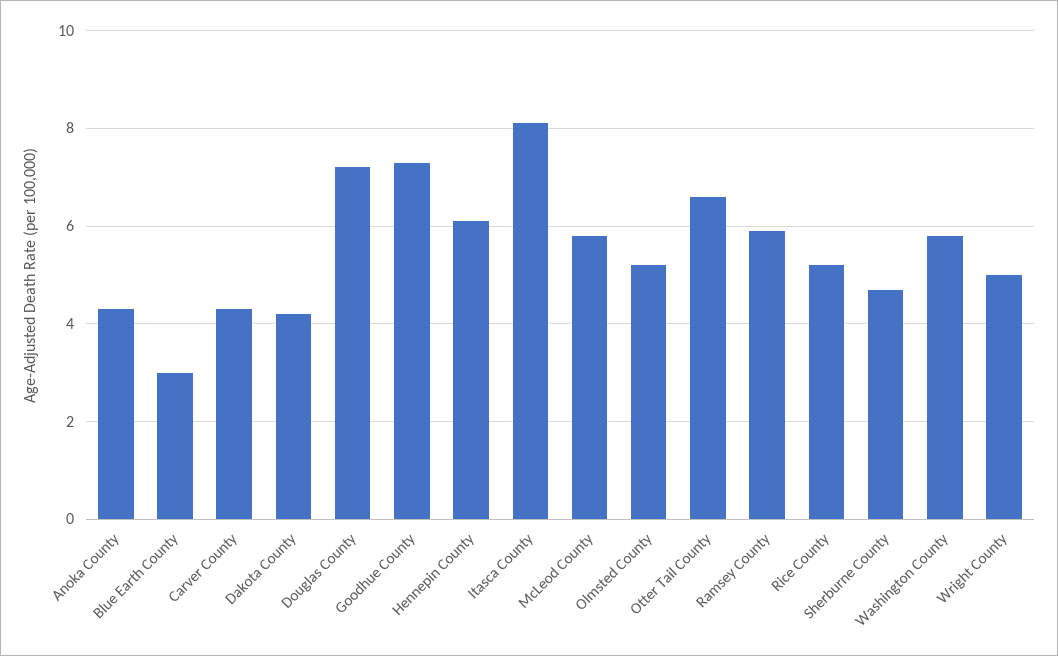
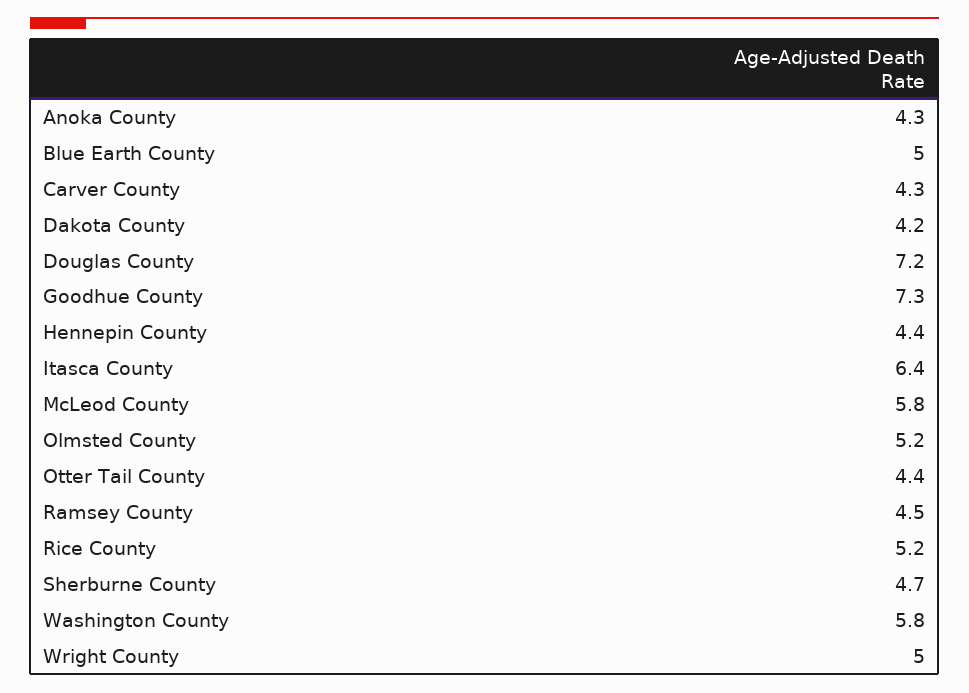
Blue Earth County: 3 -> 5
Hennepin County: 6 -> 4.4
Itasca County: 8 -> 6.4
Otter Tail County: 6.5 -> 4.4
Ramsey County: 6 -> 4.5

